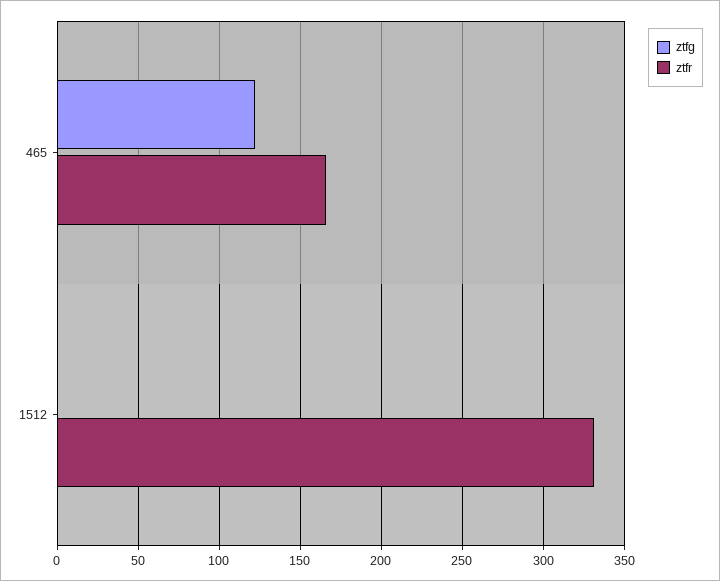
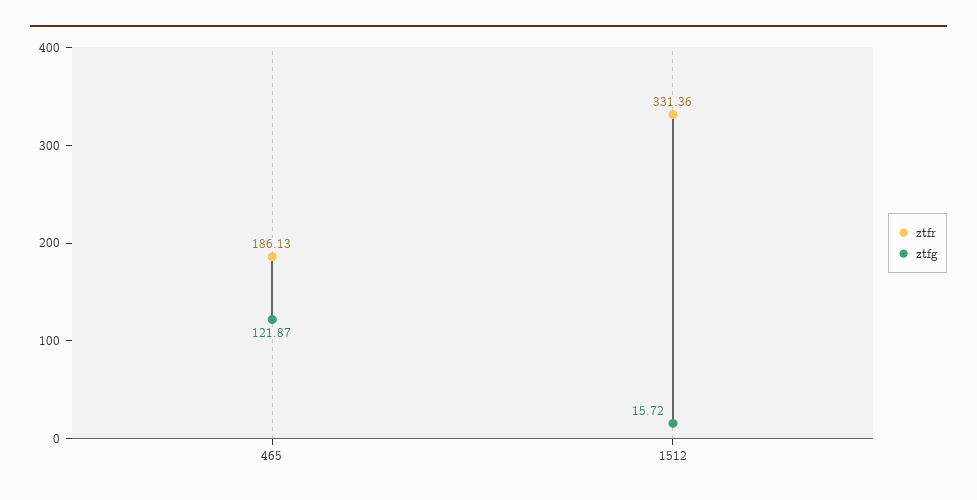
ztfr, 465: 165 -> 186.13
ztfg, 1512: 0 -> 15.72

